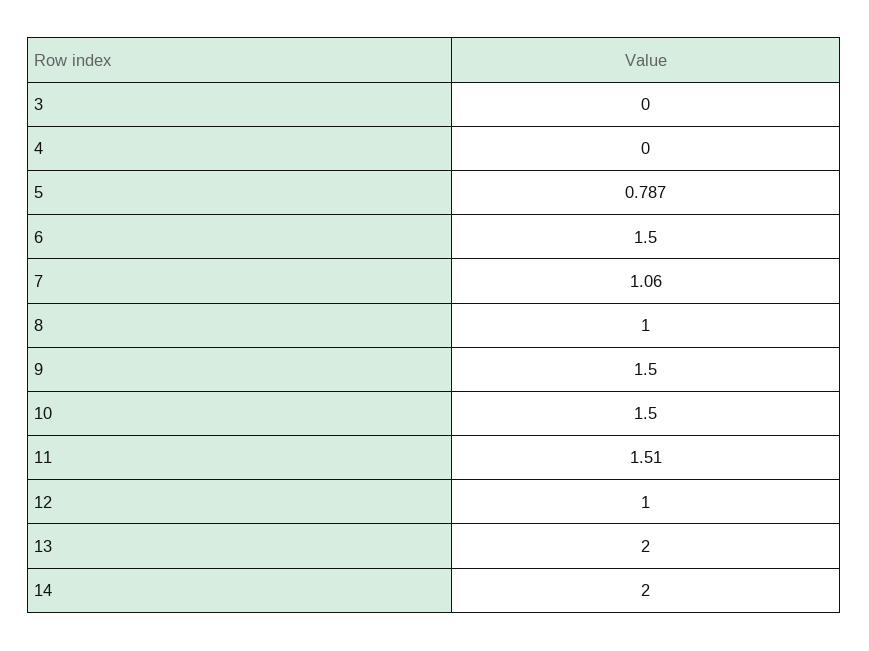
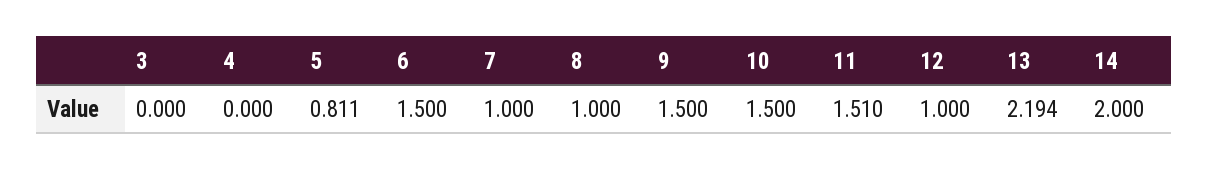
5: 0.787 -> 0.811
7: 1.06 -> 1
13: 2 -> 2.194

